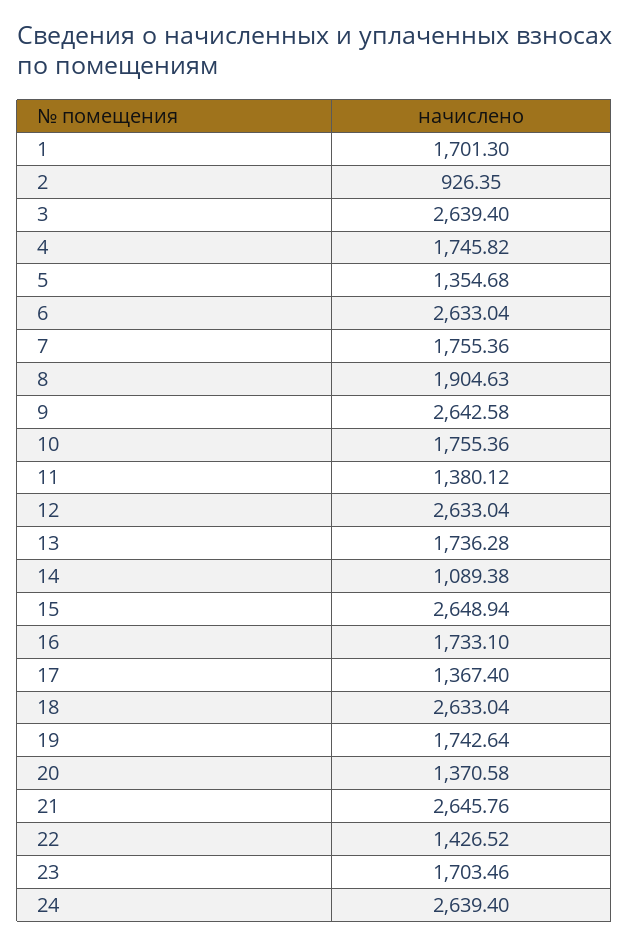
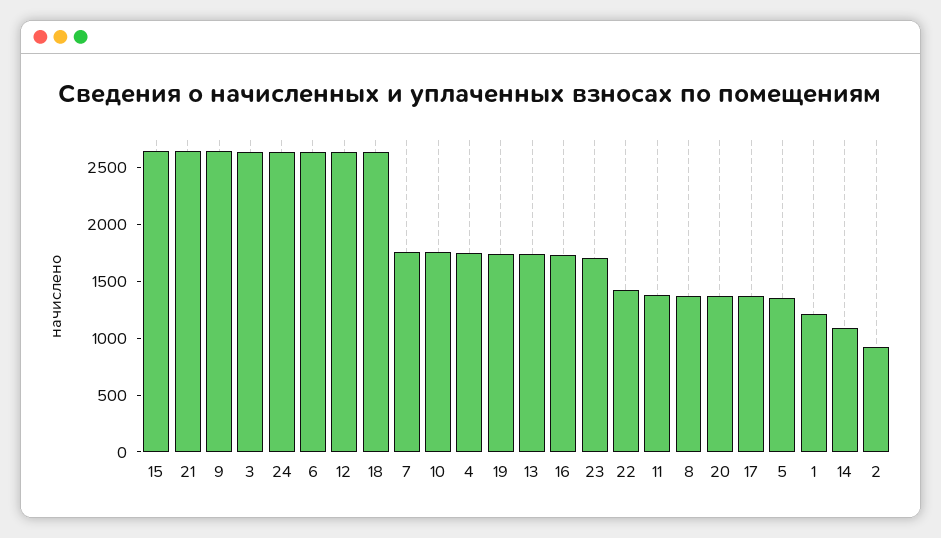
1: 1701.3 -> 1200
8: 1904.63 -> 1400

